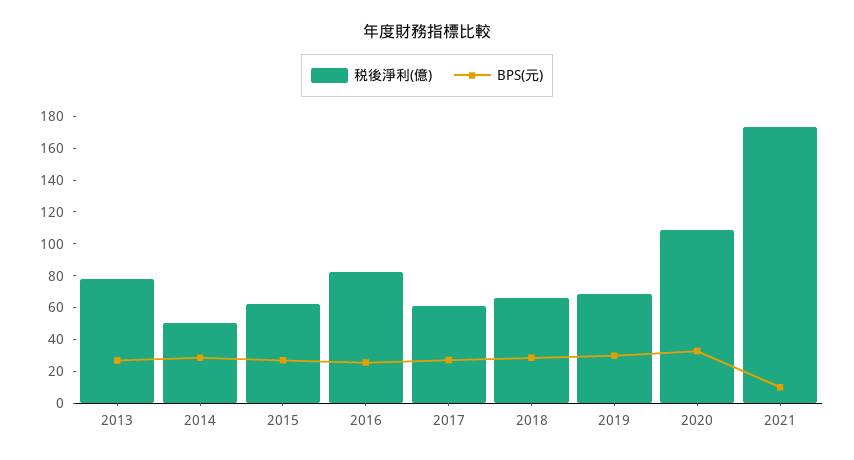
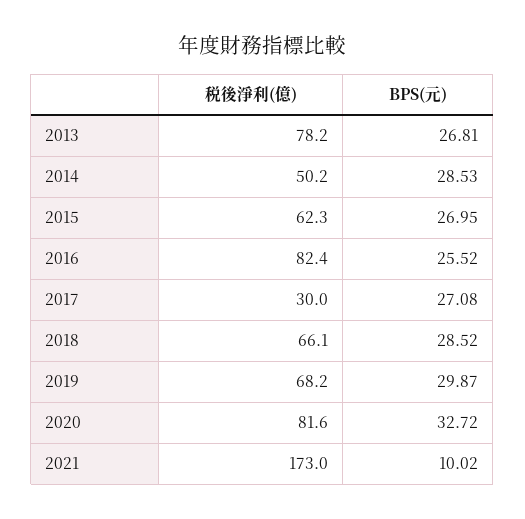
税後淨利(億), 2017: 60 -> 30
税後淨利(億), 2020: 110 -> 81.6

